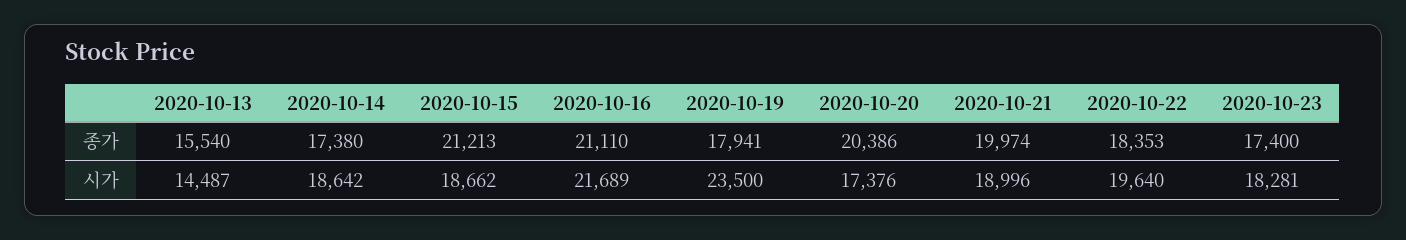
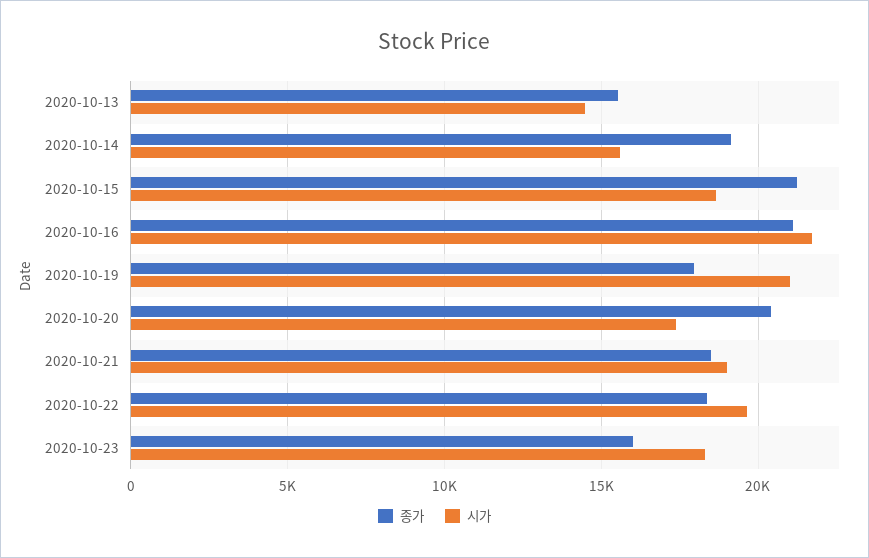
종가, 2020-10-14: 17380 -> 19000
종가, 2020-10-21: 19974 -> 18500
종가, 2020-10-23: 17400 -> 16000
시가, 2020-10-14: 18642 -> 15500
시가, 2020-10-19: 23500 -> 21000

